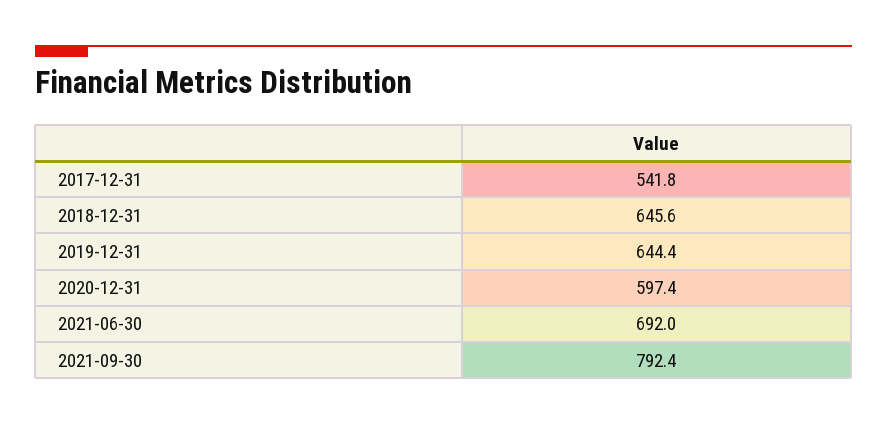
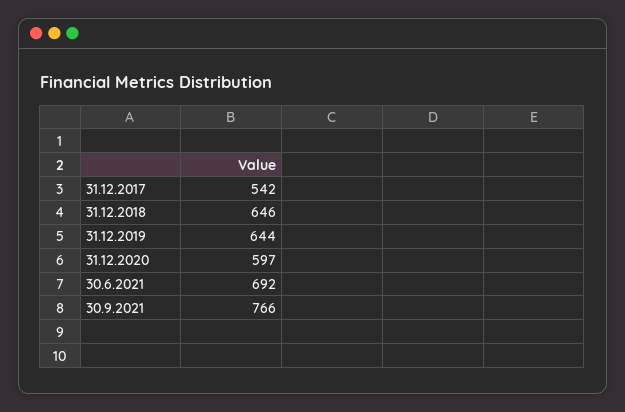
2021-09-30: 792.4 -> 766

